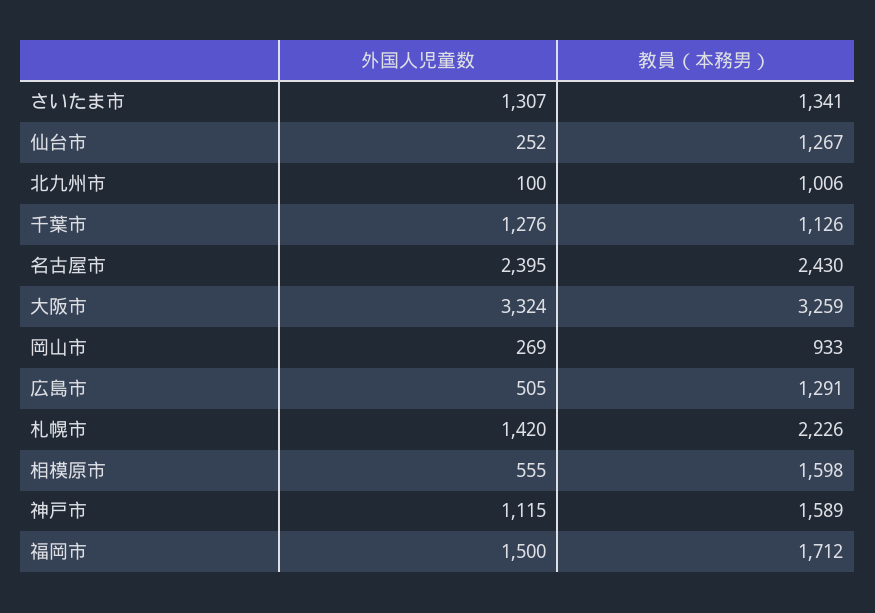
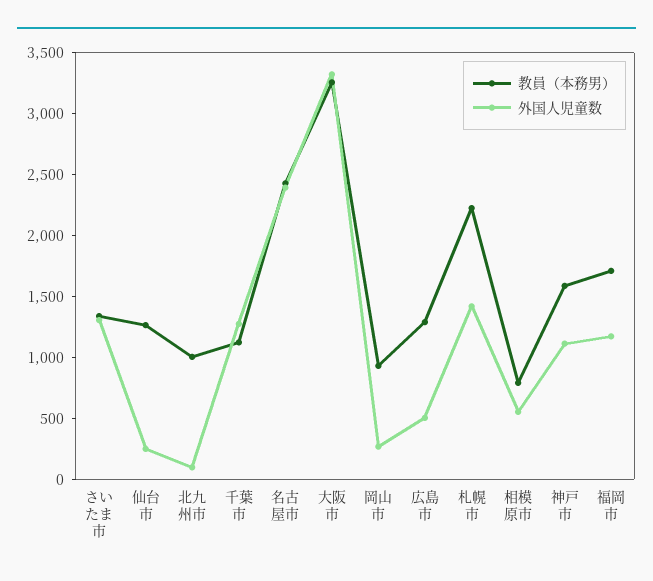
教員（本務男）, 相模原市: 1598 -> 800
外国人児童数, 福岡市: 1500 -> 1200

